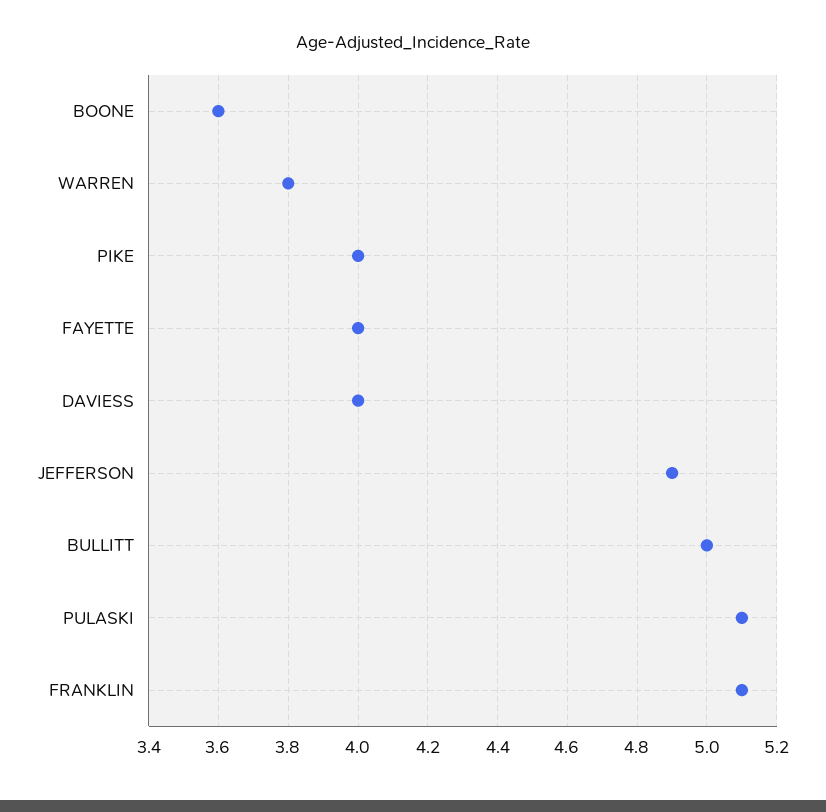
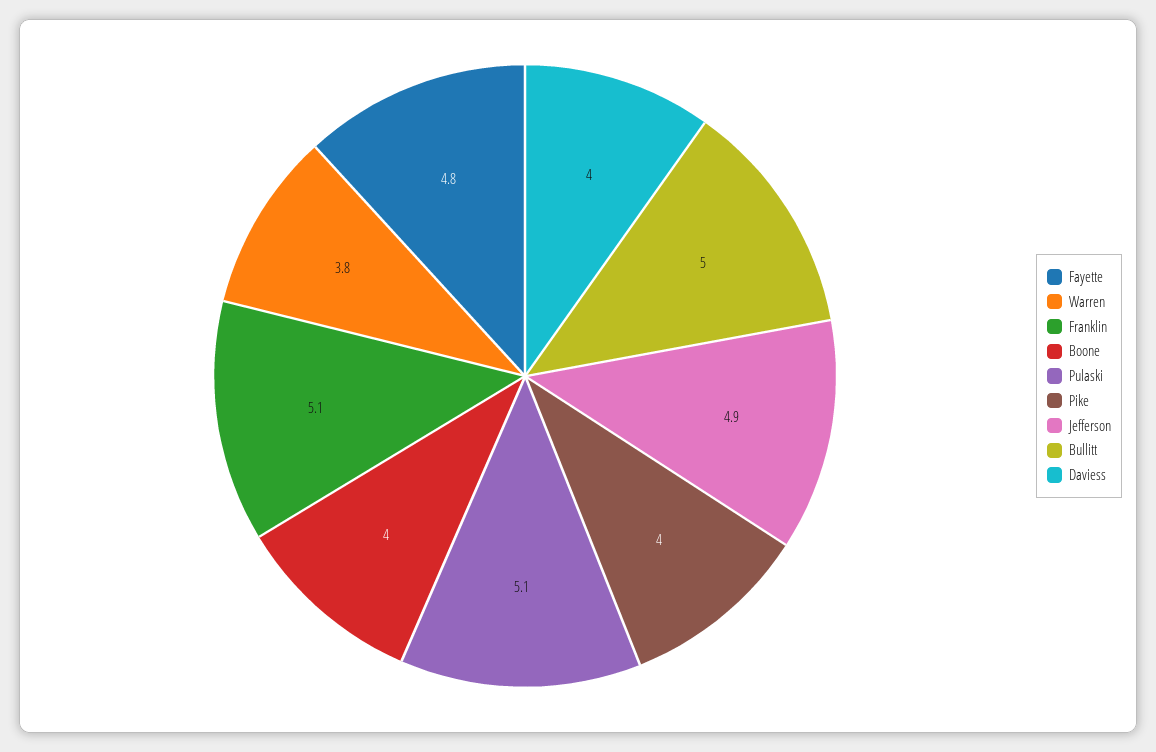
BOONE: 3.6 -> 4
FAYETTE: 4 -> 4.8

